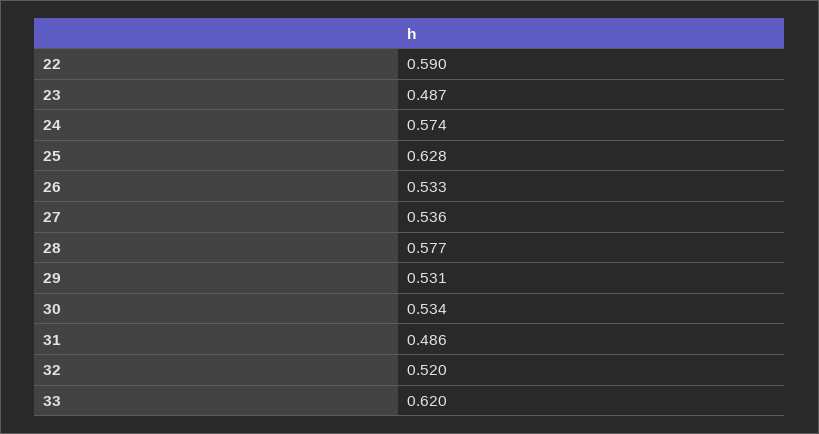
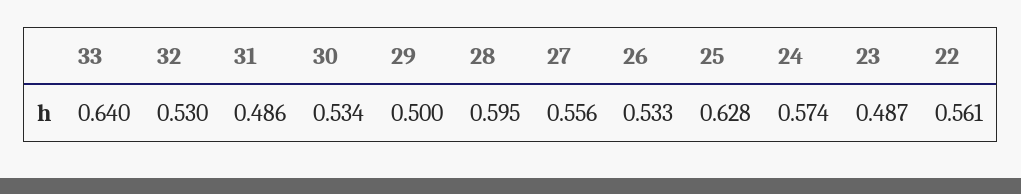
22: 0.59 -> 0.561
27: 0.536 -> 0.556
28: 0.577 -> 0.595
29: 0.531 -> 0.5
32: 0.52 -> 0.53
33: 0.62 -> 0.64

